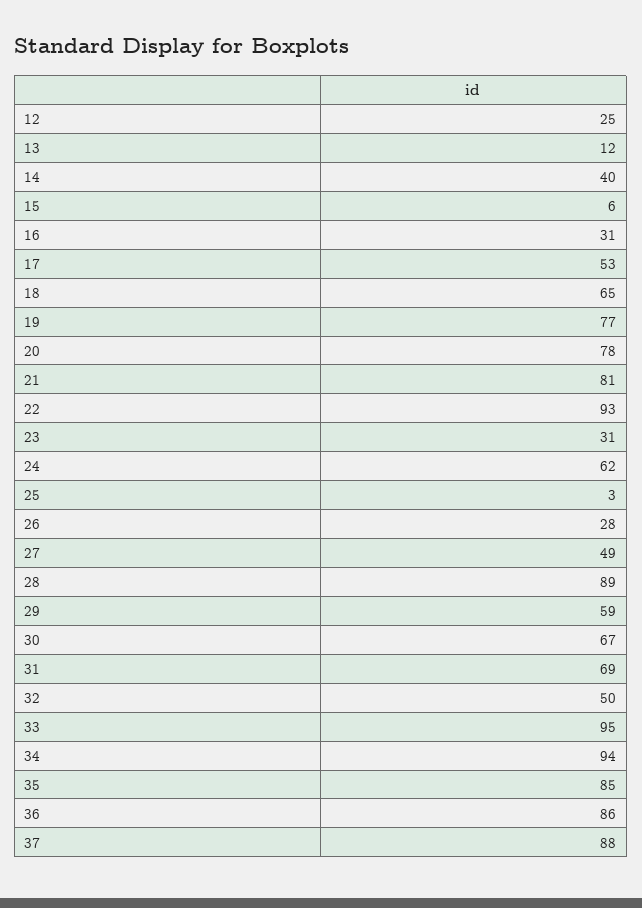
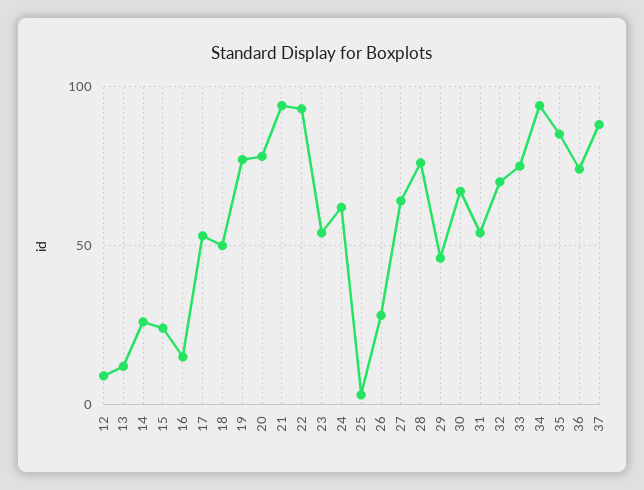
12: 25 -> 10
14: 40 -> 25
15: 6 -> 25
16: 31 -> 15
18: 65 -> 50
21: 81 -> 95
23: 31 -> 55
27: 49 -> 65
28: 89 -> 75
29: 59 -> 45
31: 69 -> 55
32: 50 -> 70
33: 95 -> 75
36: 86 -> 75

